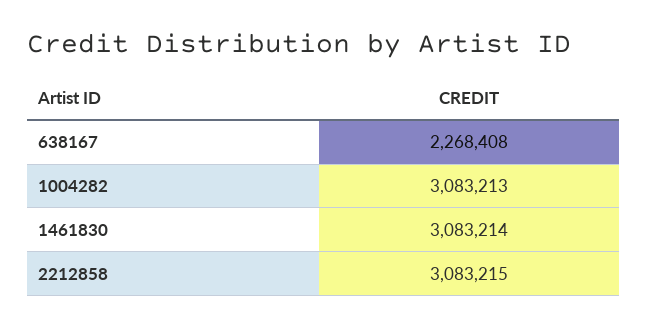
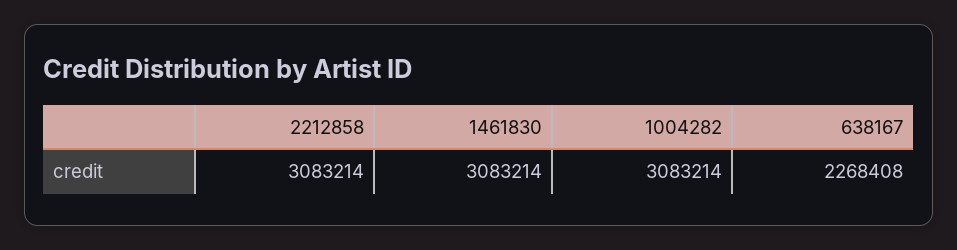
1004282: 3083213 -> 3083214
2212858: 3083215 -> 3083214

